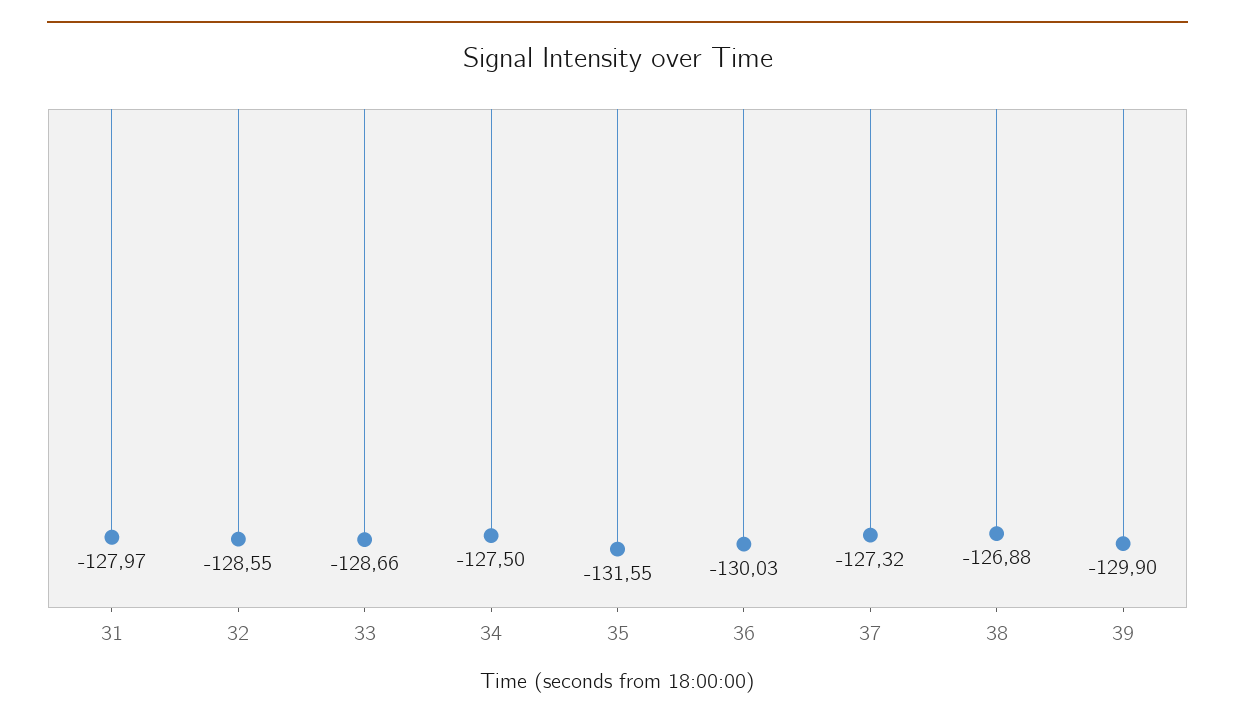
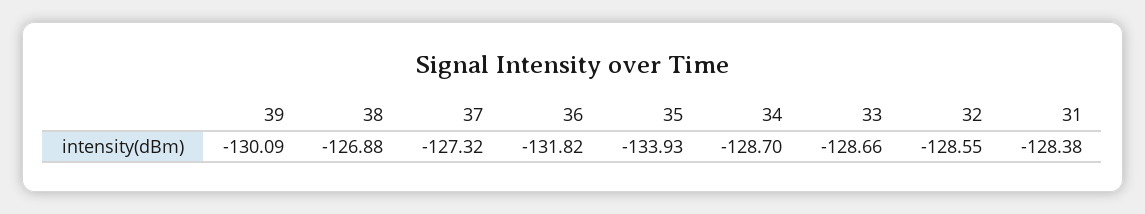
31: -127.97 -> -128.38
34: -127.5 -> -128.7
35: -131.55 -> -133.93
36: -130.03 -> -131.82
39: -129.9 -> -130.09

